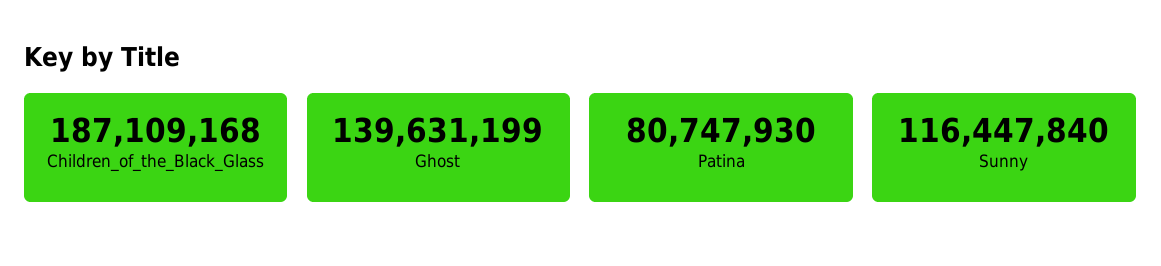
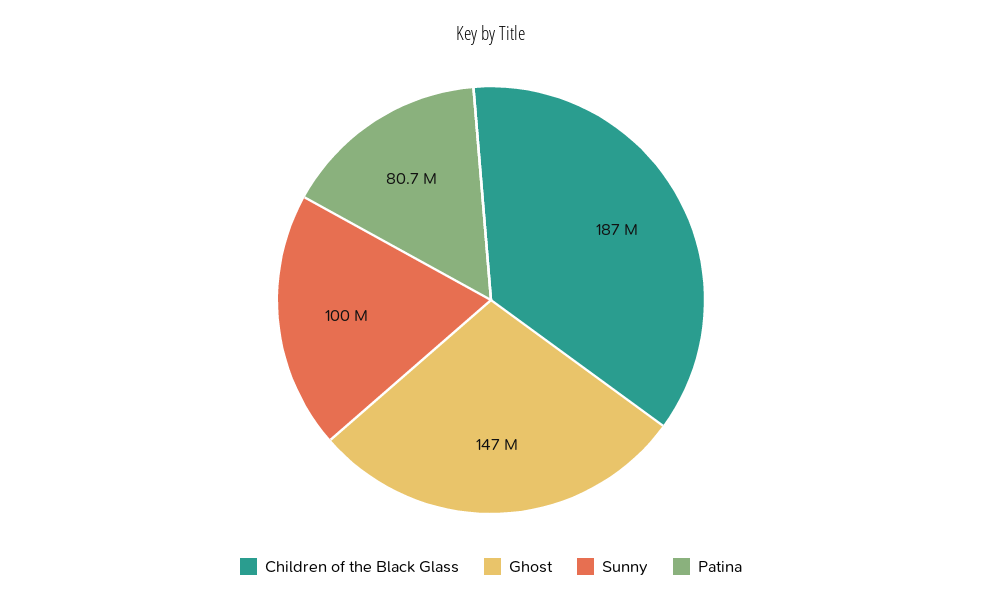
Ghost: 139631199 -> 147000000
Sunny: 116447840 -> 100000000

